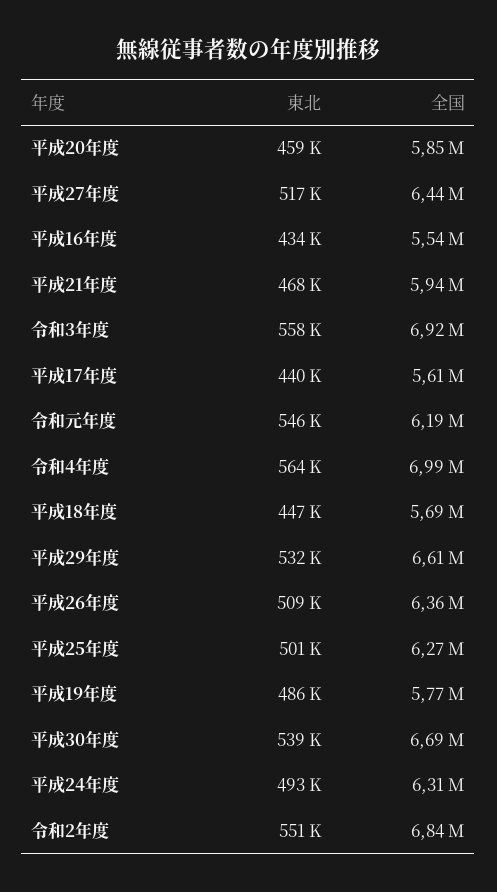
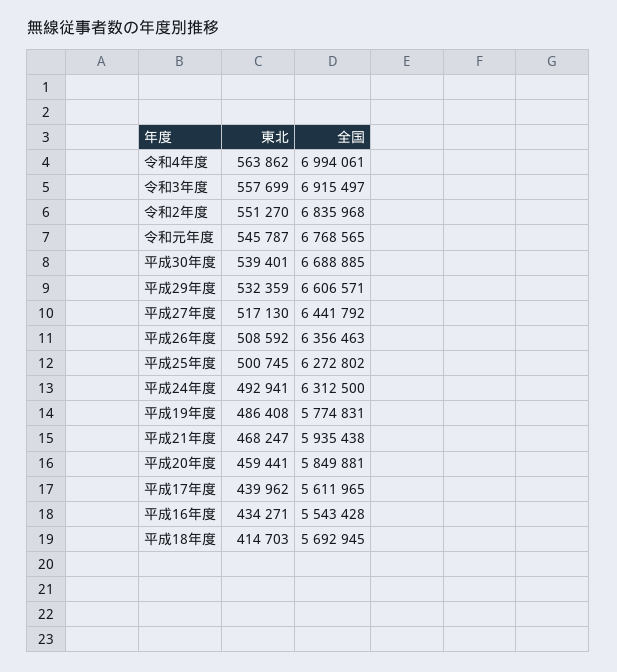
全国, 令和元年度: 6190000 -> 6768565
東北, 平成18年度: 447000 -> 414703

